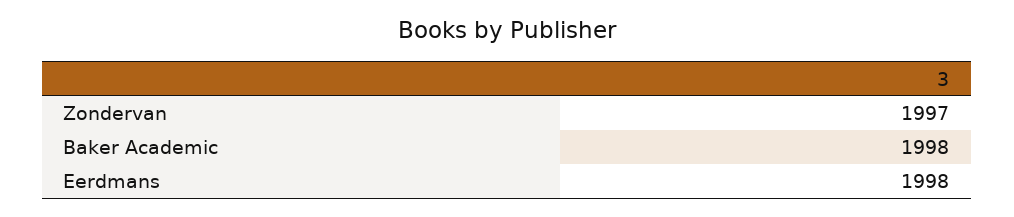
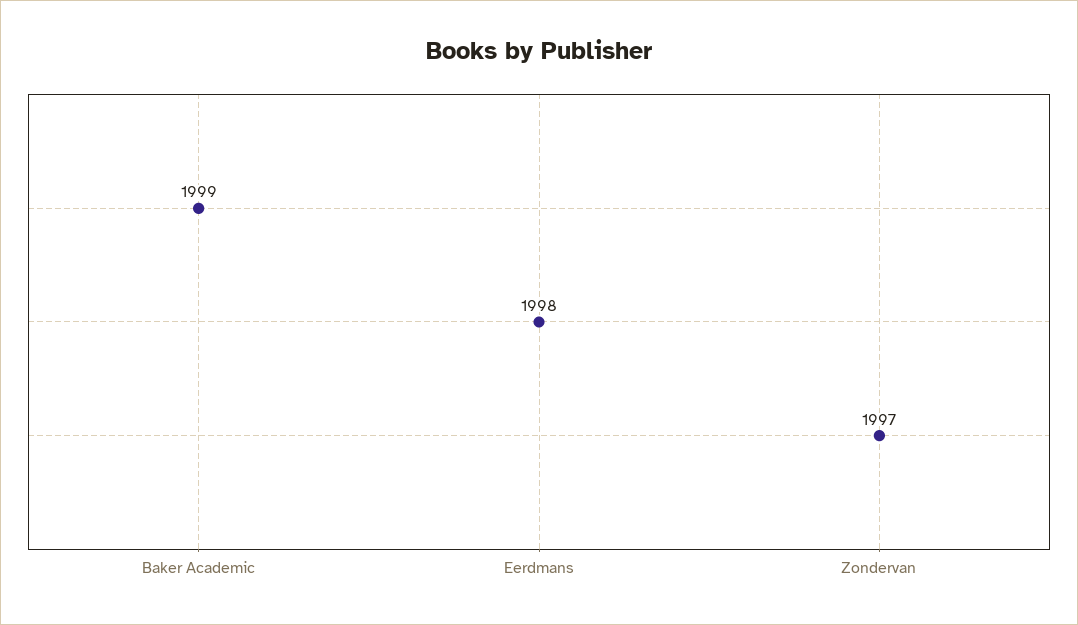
Baker Academic: 1998 -> 1999

